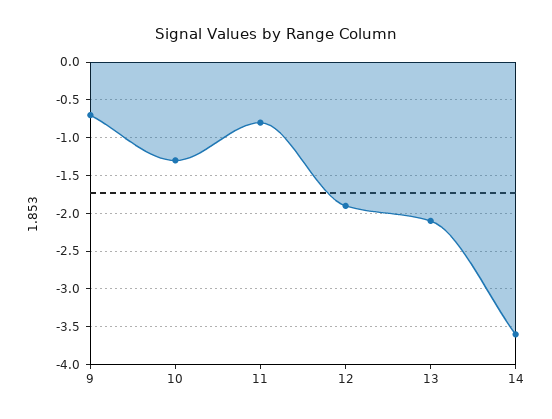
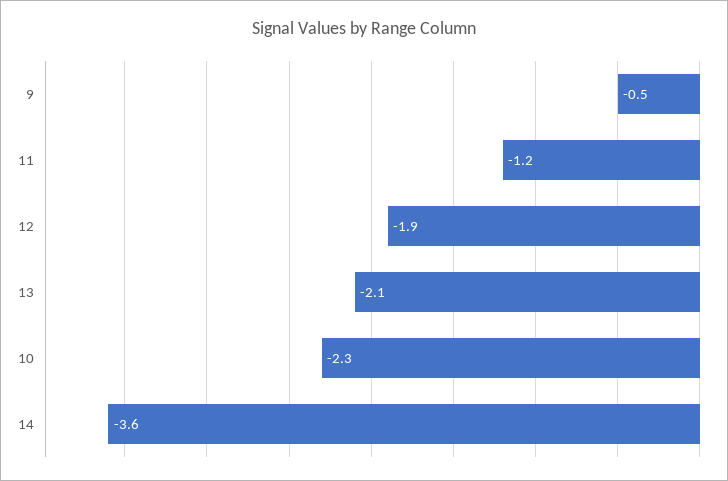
9: -0.7 -> -0.5
10: -1.3 -> -2.3
11: -0.8 -> -1.2

